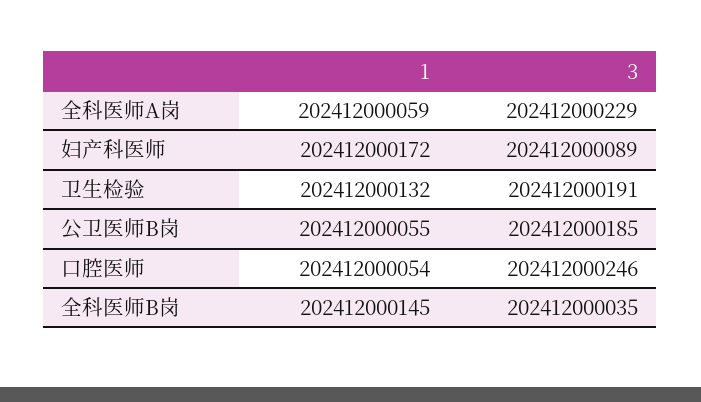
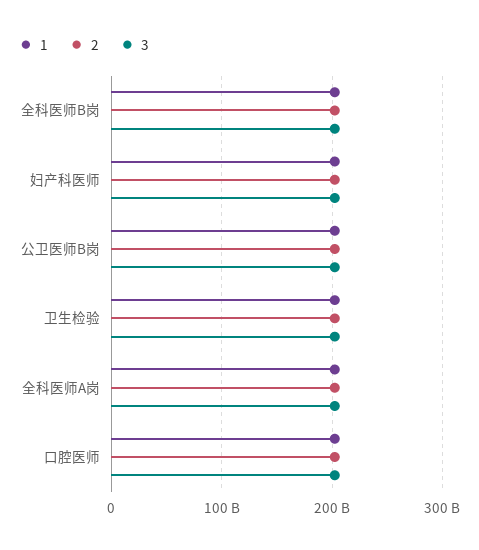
2, 全科医师B岗: none -> 200000000000
2, 妇产科医师: none -> 200000000000
2, 公卫医师B岗: none -> 200000000000
2, 卫生检验: none -> 200000000000
2, 全科医师A岗: none -> 200000000000
2, 口腔医师: none -> 200000000000

